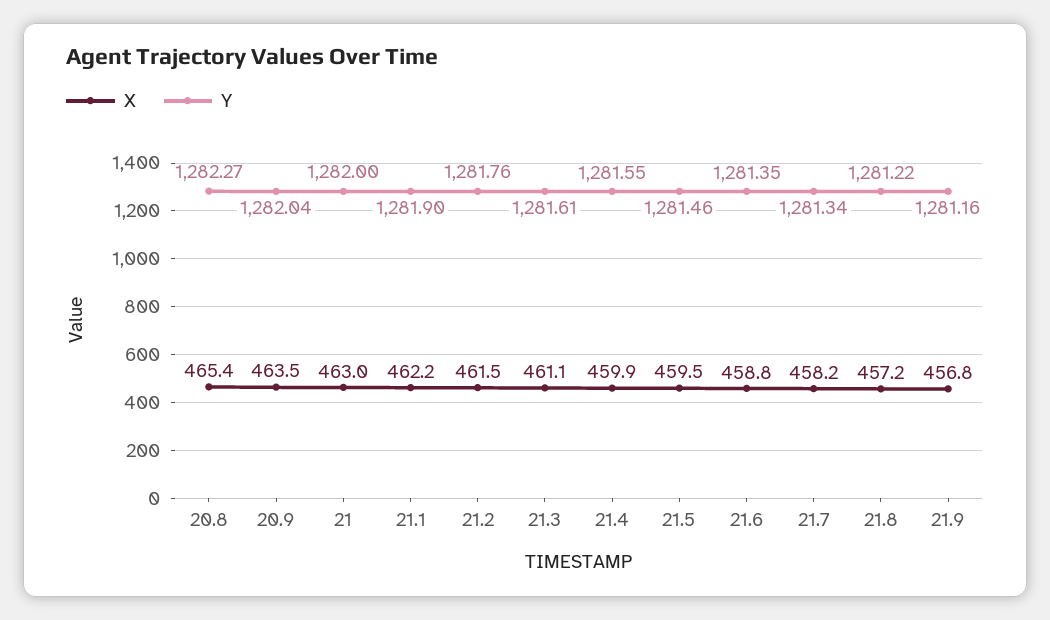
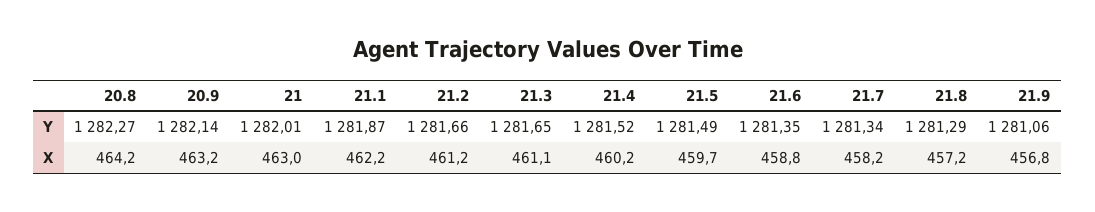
X, 20.8: 465.4 -> 464.2
X, 20.9: 463.5 -> 463.2
Y, 20.9: 1282.04 -> 1282.14
Y, 21: 1282 -> 1282.01
Y, 21.1: 1281.9 -> 1281.87
X, 21.2: 461.5 -> 461.2
Y, 21.2: 1281.76 -> 1281.66
Y, 21.3: 1281.61 -> 1281.65
X, 21.4: 459.9 -> 460.2
Y, 21.4: 1281.55 -> 1281.52
X, 21.5: 459.5 -> 459.7
Y, 21.5: 1281.46 -> 1281.49
Y, 21.8: 1281.22 -> 1281.29
Y, 21.9: 1281.16 -> 1281.06

